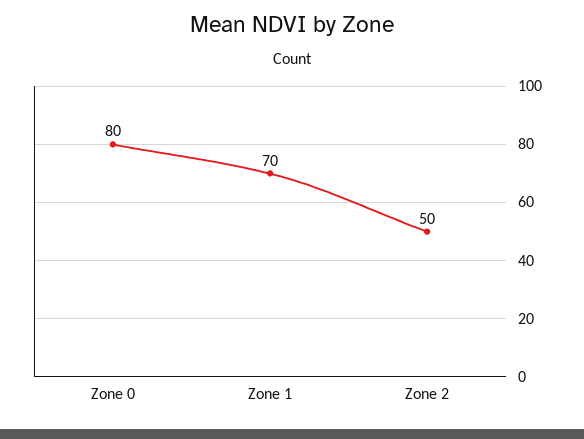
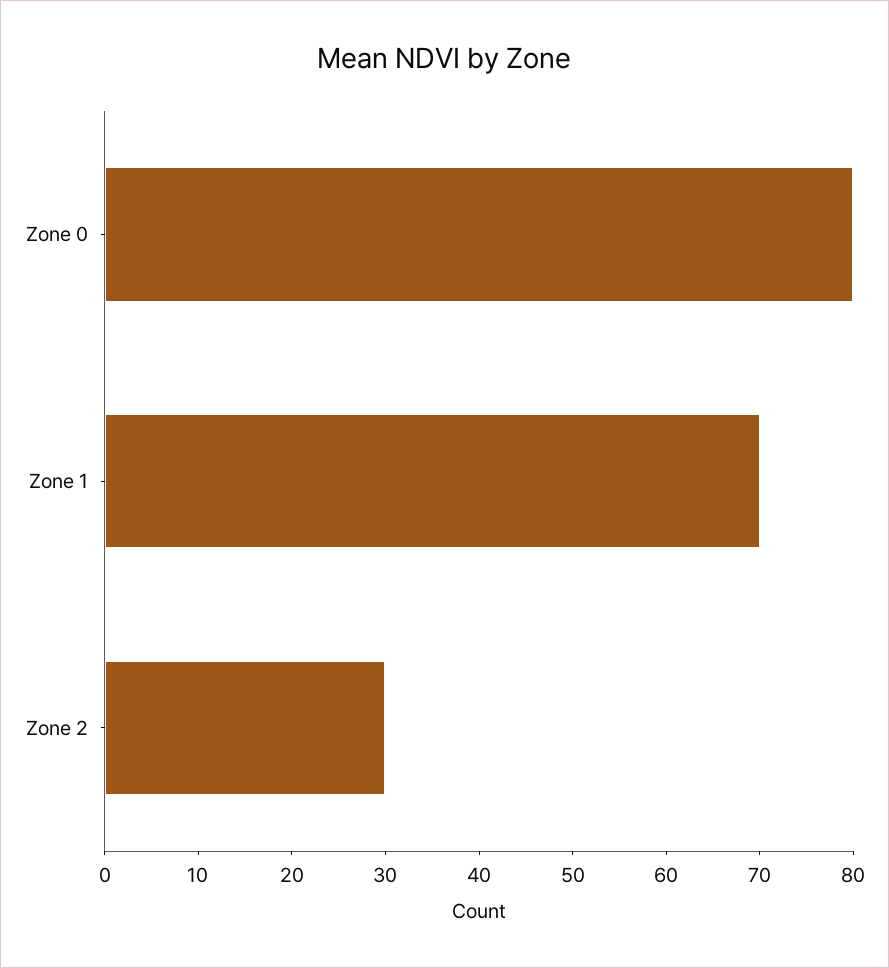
Zone 2: 50 -> 30

